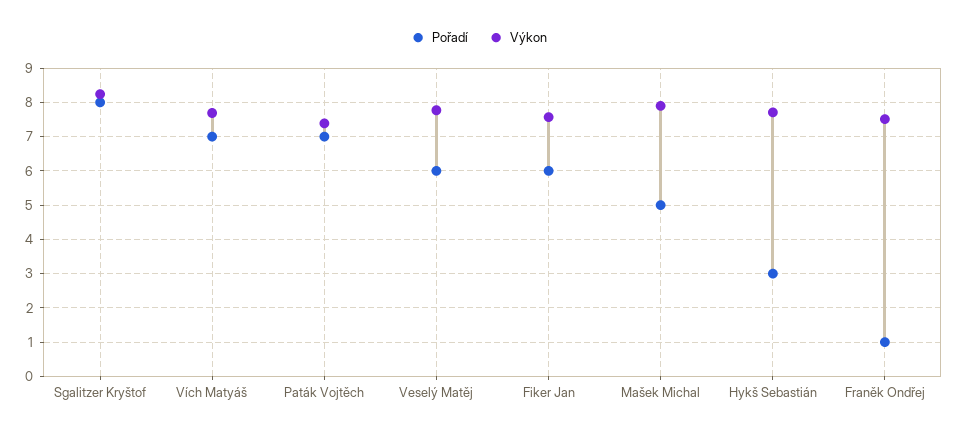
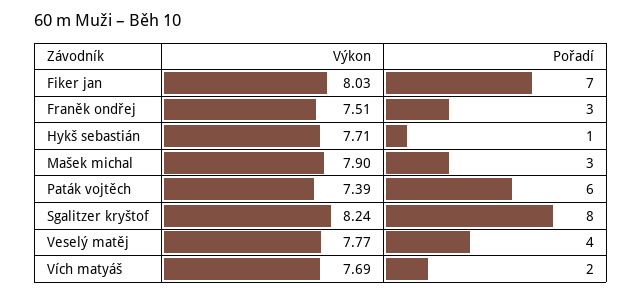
Pořadí, Vích Matyáš: 7 -> 2
Pořadí, Paták Vojtěch: 7 -> 6
Pořadí, Veselý Matěj: 6 -> 4
Pořadí, Fiker Jan: 6 -> 7
Výkon, Fiker Jan: 7.6 -> 8.03
Pořadí, Mašek Michal: 5 -> 3
Pořadí, Hykš Sebastián: 3 -> 1
Pořadí, Franěk Ondřej: 1 -> 3

